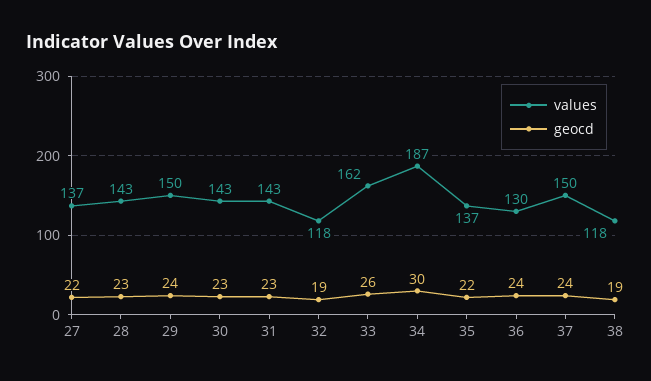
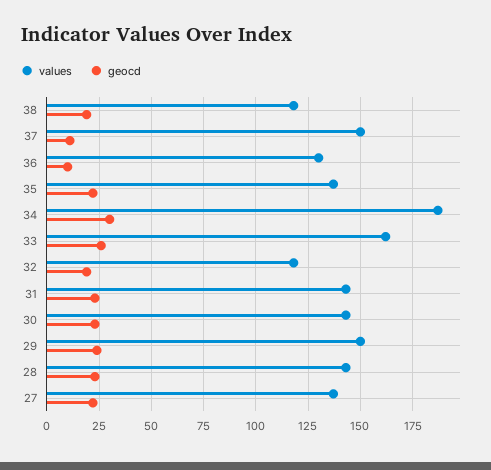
geocd, 36: 24 -> 10
geocd, 37: 24 -> 10

